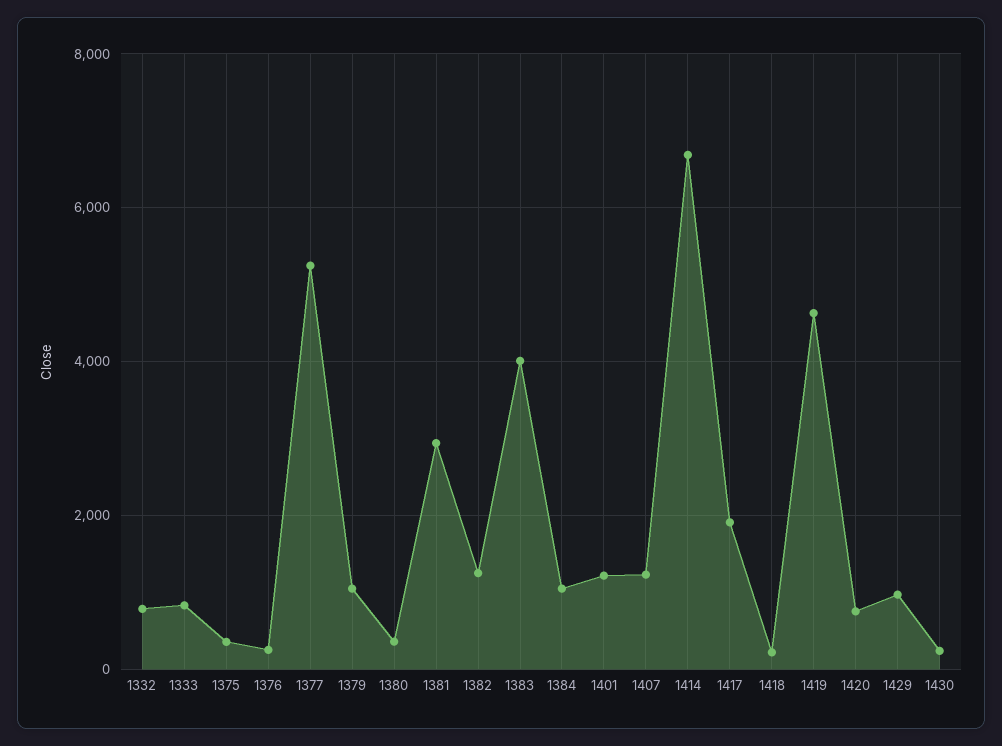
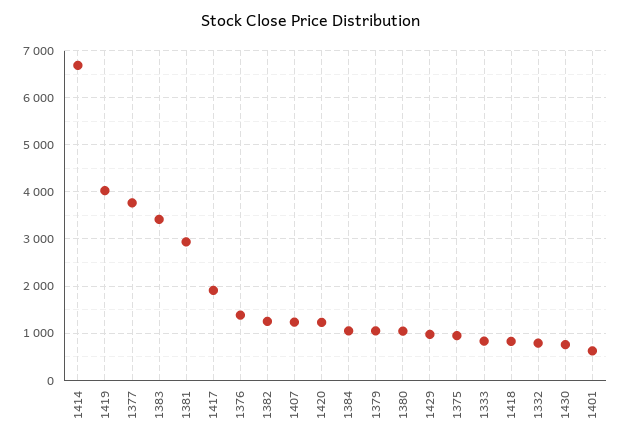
1375: 400 -> 1000
1376: 200 -> 1400
1377: 5200 -> 3800
1380: 400 -> 1000
1383: 4000 -> 3400
1401: 1200 -> 600
1418: 200 -> 800
1419: 4600 -> 4000
1420: 800 -> 1200
1430: 200 -> 800

